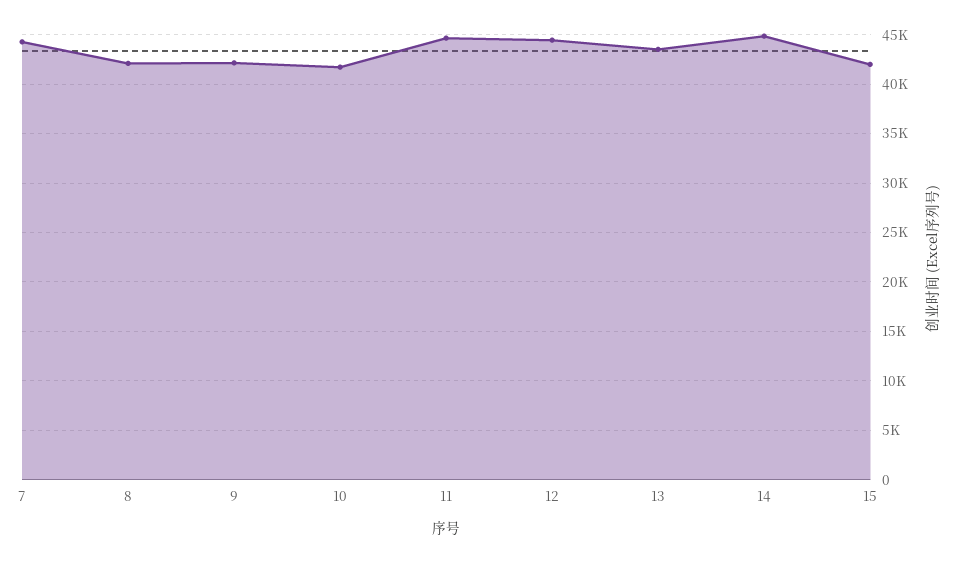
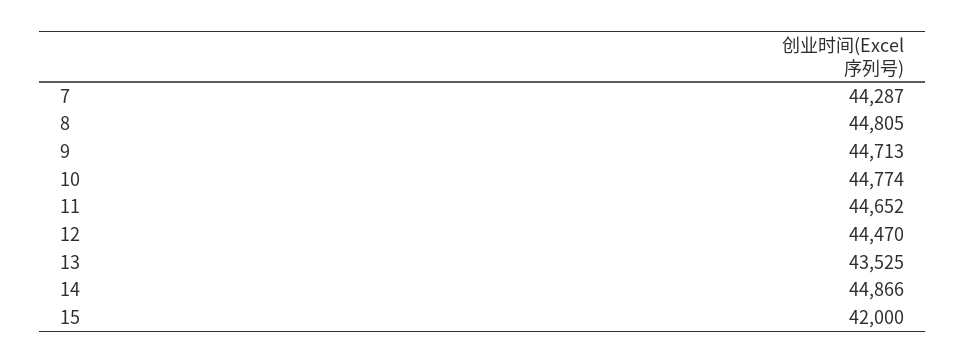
8: 42000 -> 44805
9: 42000 -> 44713
10: 42000 -> 44774

